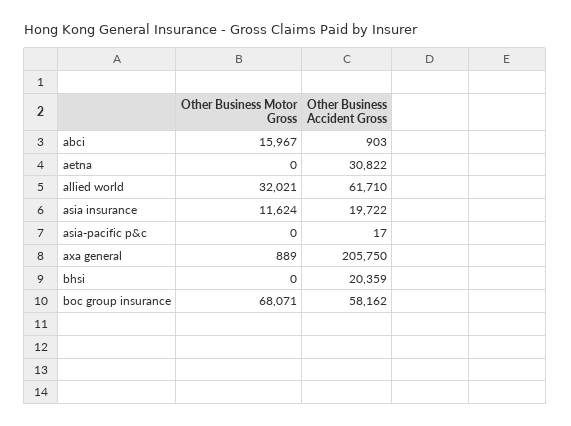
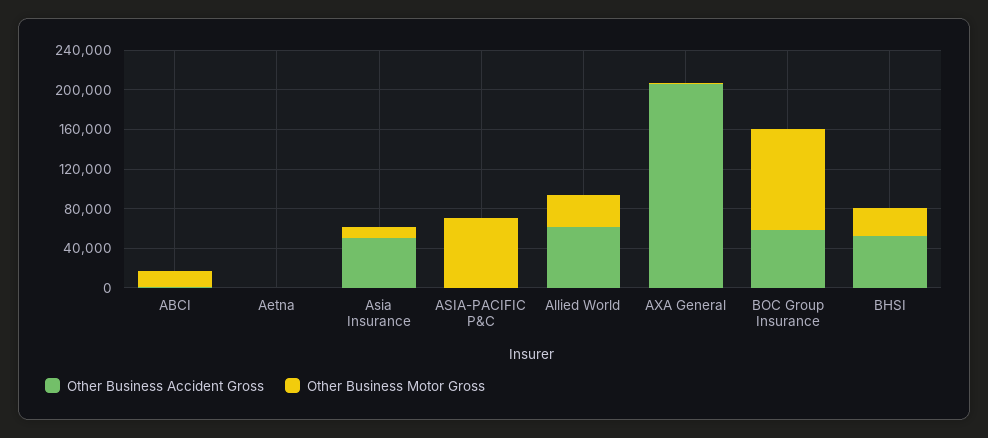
Other Business Accident Gross, aetna: 30822 -> 0
Other Business Accident Gross, asia insurance: 19722 -> 50000
Other Business Motor Gross, asia-pacific p&c: 0 -> 70000
Other Business Motor Gross, bhsi: 0 -> 30000
Other Business Accident Gross, bhsi: 20359 -> 50000
Other Business Motor Gross, boc group insurance: 68071 -> 100000

